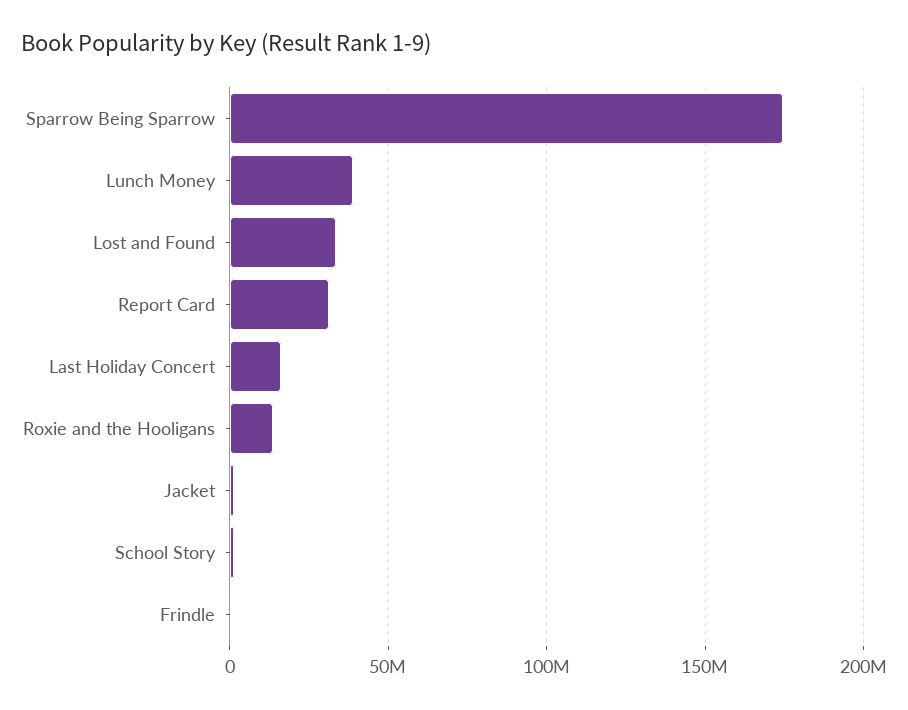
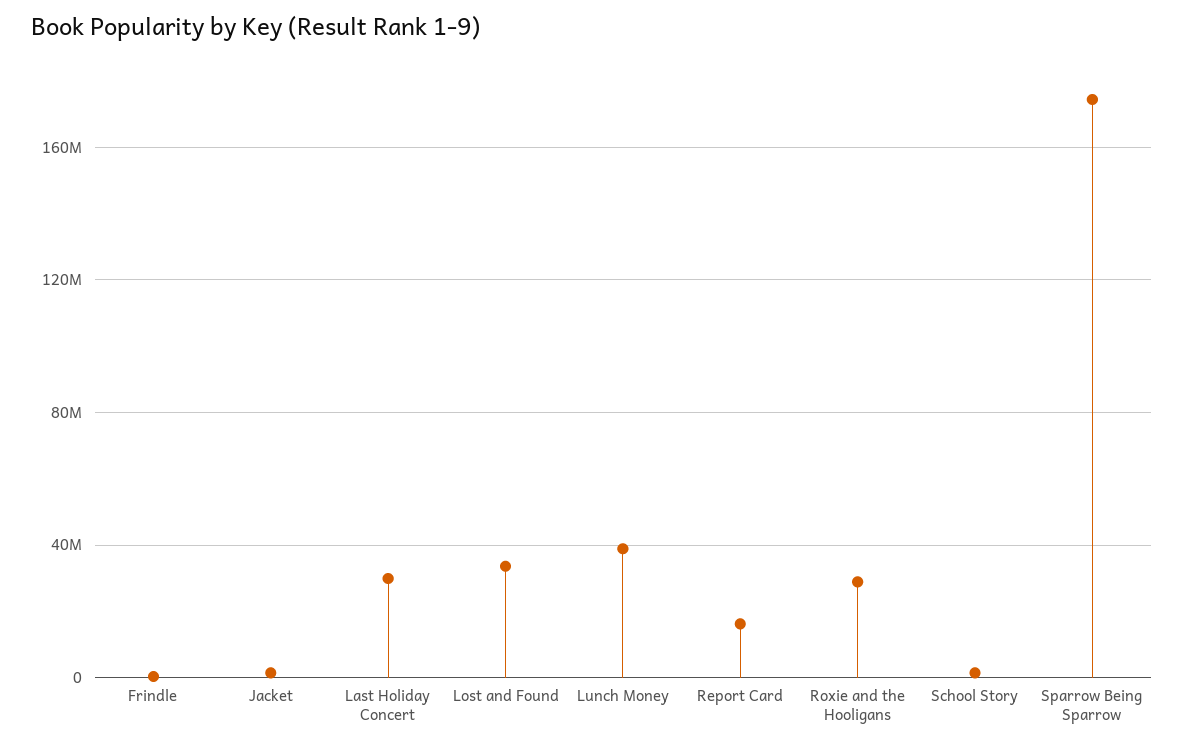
Report Card: 30000000 -> 15000000
Last Holiday Concert: 15000000 -> 30000000
Roxie and the Hooligans: 15000000 -> 30000000

